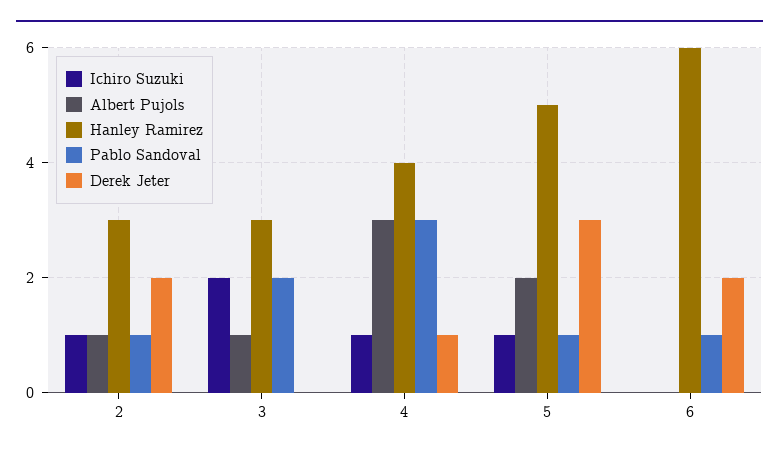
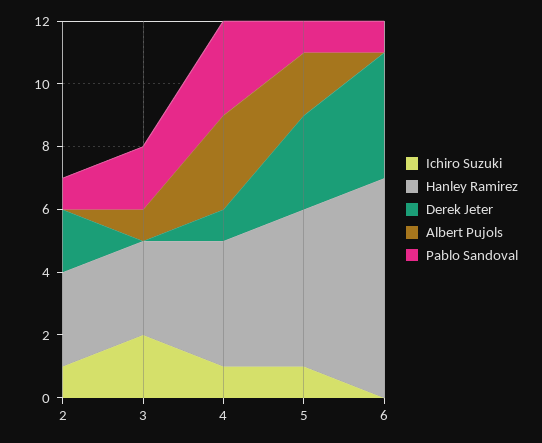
Albert Pujols, 2: 1 -> 0
Hanley Ramirez, 6: 6 -> 7
Derek Jeter, 6: 2 -> 4

